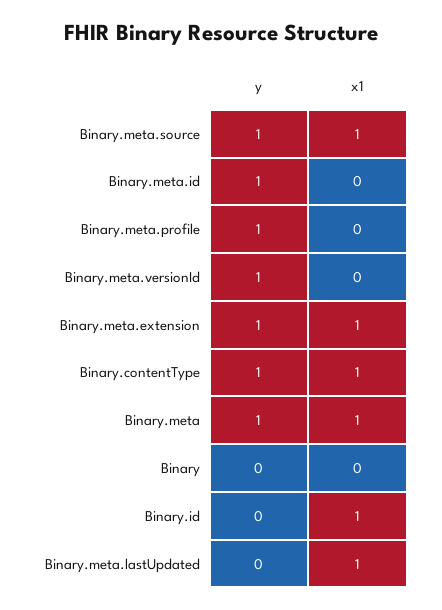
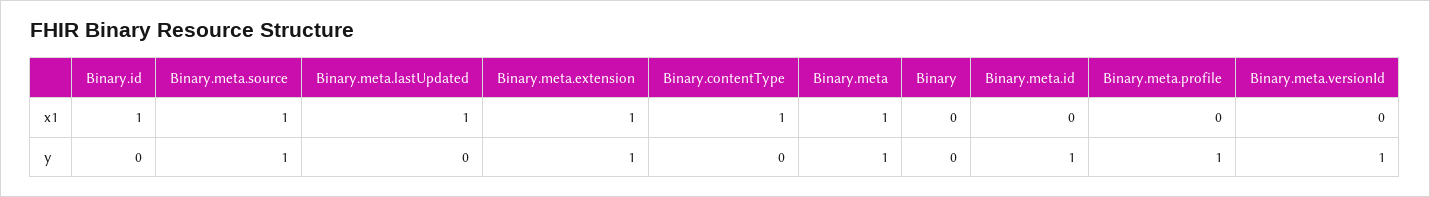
y, Binary.contentType: 1 -> 0

